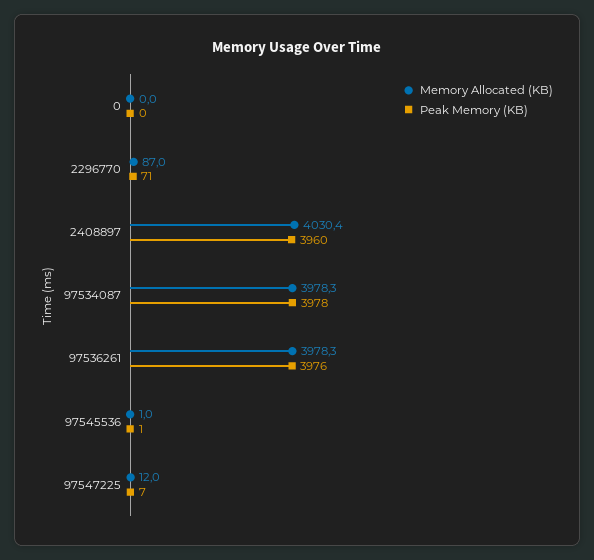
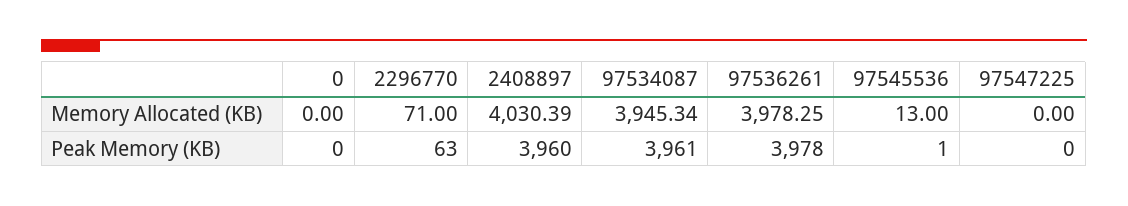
Memory Allocated (KB), 2296770: 87 -> 71
Peak Memory (KB), 2296770: 71 -> 63
Memory Allocated (KB), 97534087: 3978.3 -> 3945.34
Peak Memory (KB), 97534087: 3978 -> 3961
Peak Memory (KB), 97536261: 3976 -> 3978
Memory Allocated (KB), 97545536: 1 -> 13
Memory Allocated (KB), 97547225: 12 -> 0
Peak Memory (KB), 97547225: 7 -> 0

